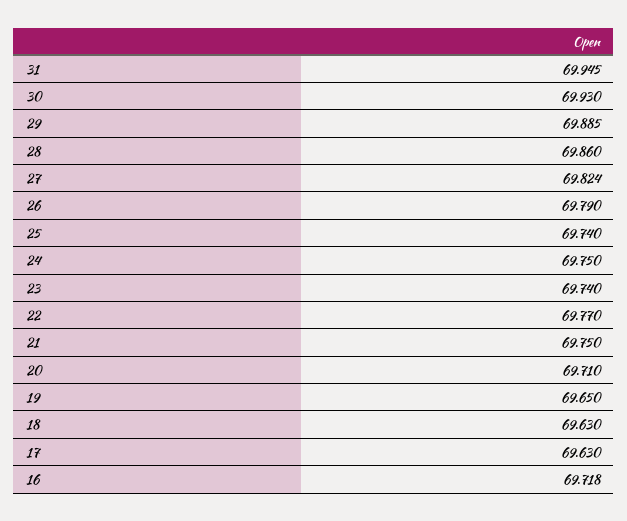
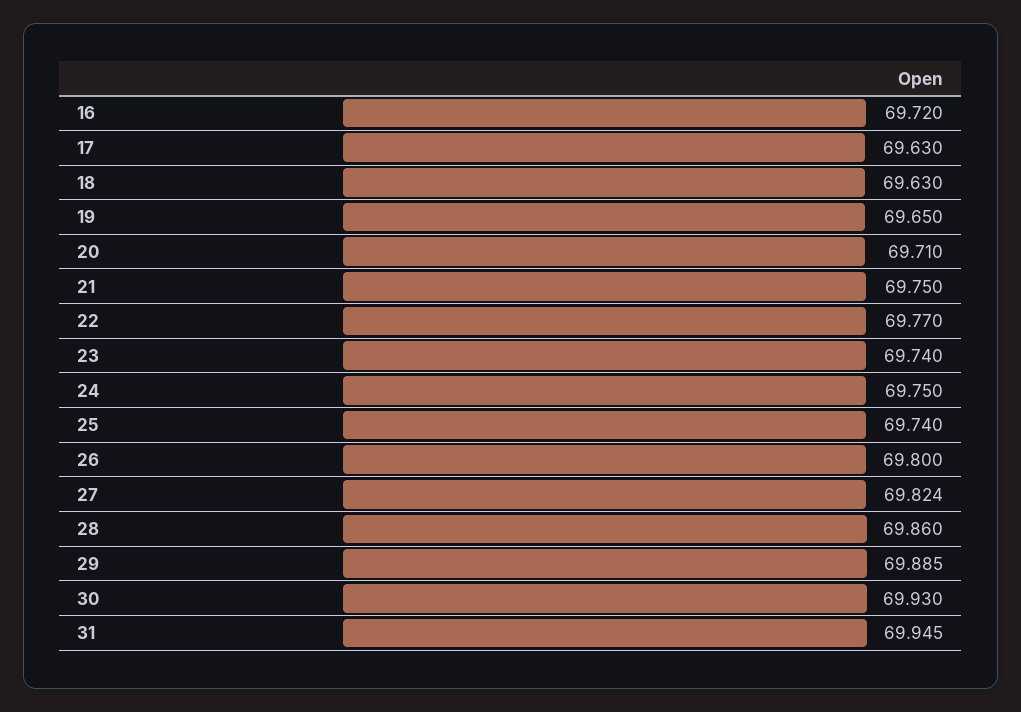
26: 69.79 -> 69.8
16: 69.718 -> 69.72

